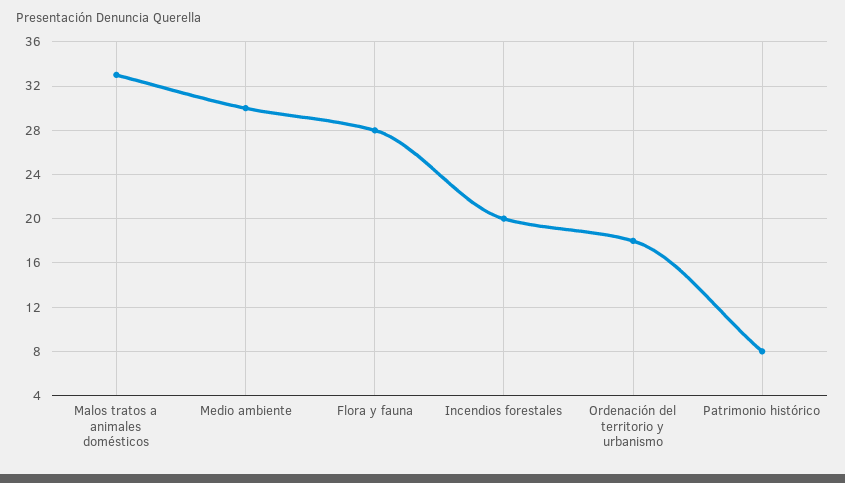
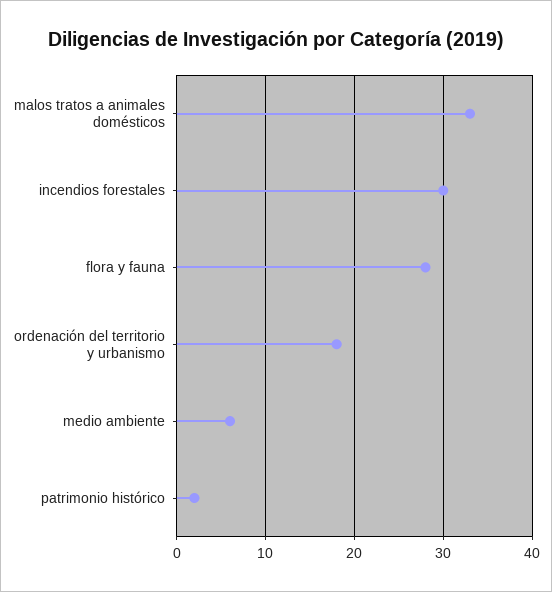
Medio ambiente: 30 -> 6
Incendios forestales: 20 -> 30
Patrimonio histórico: 8 -> 2

